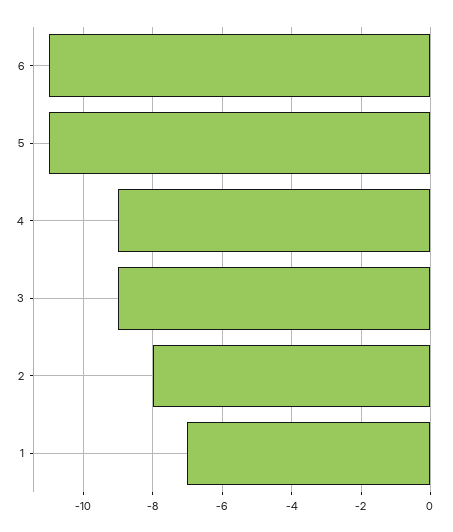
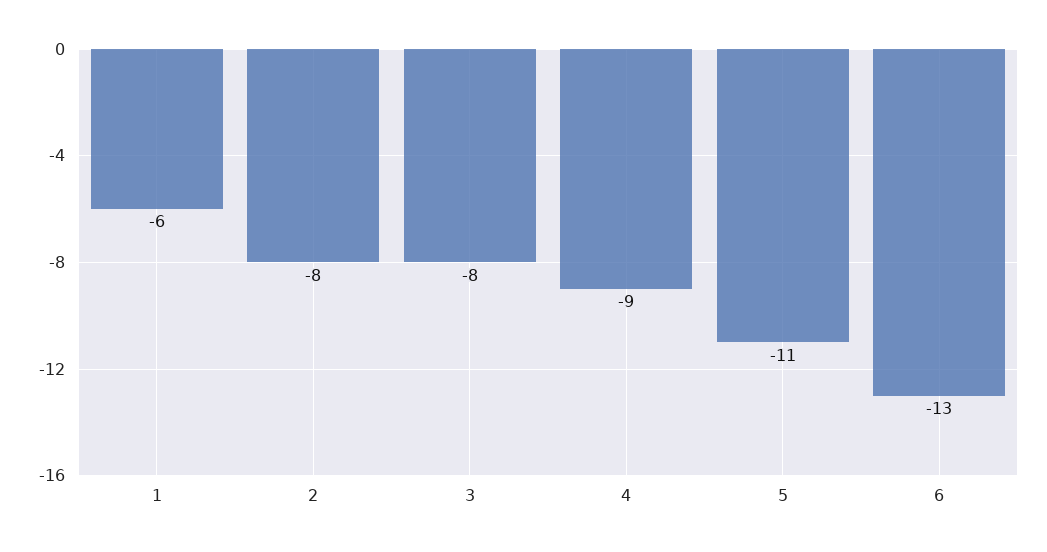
6: -11 -> -13
3: -9 -> -8
1: -7 -> -6

